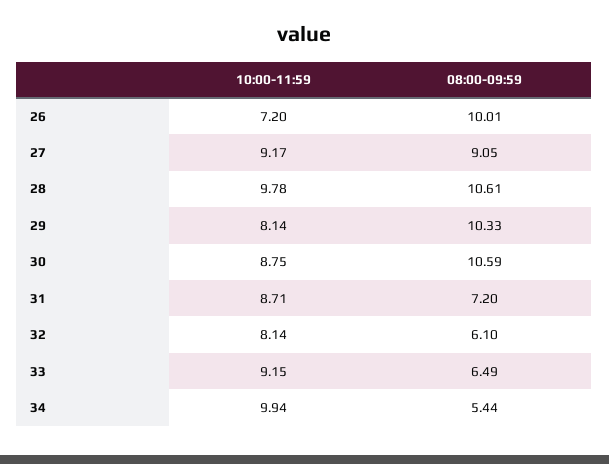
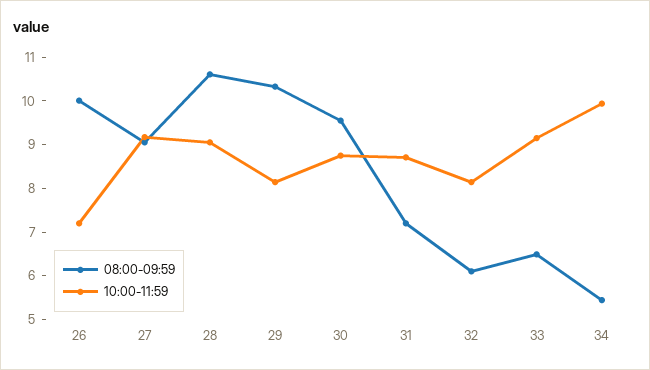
10:00-11:59, 28: 9.78 -> 9
08:00-09:59, 30: 10.59 -> 9.6

